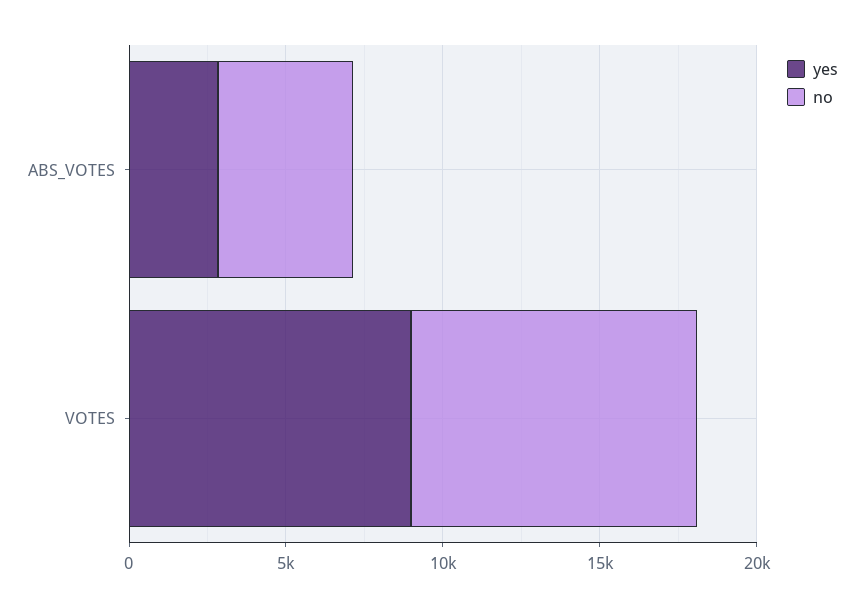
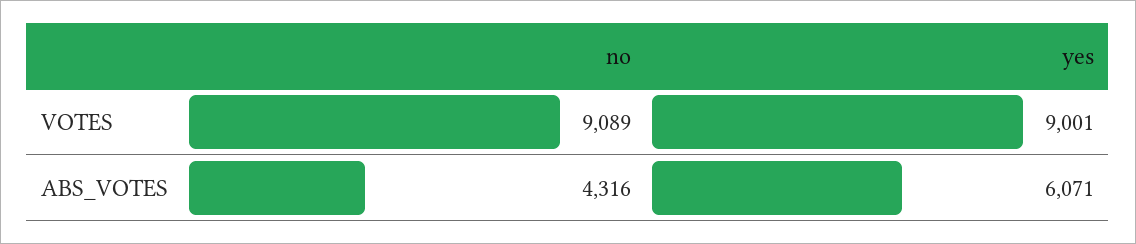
yes, ABS_VOTES: 3000 -> 6071

